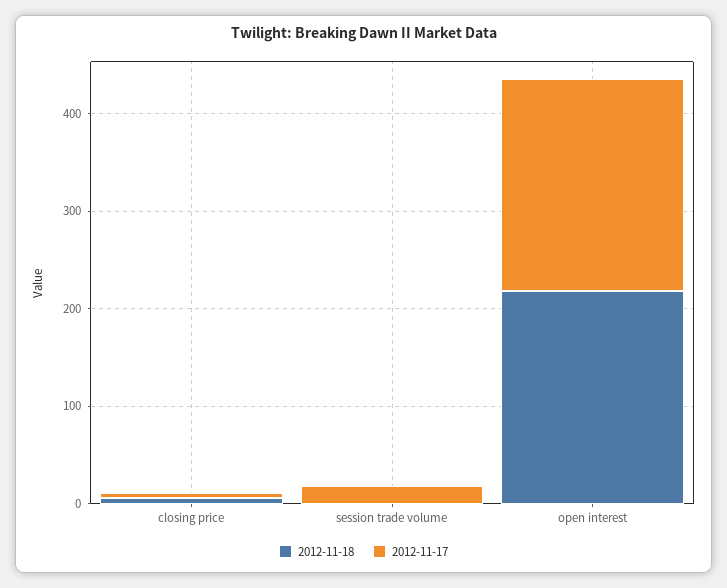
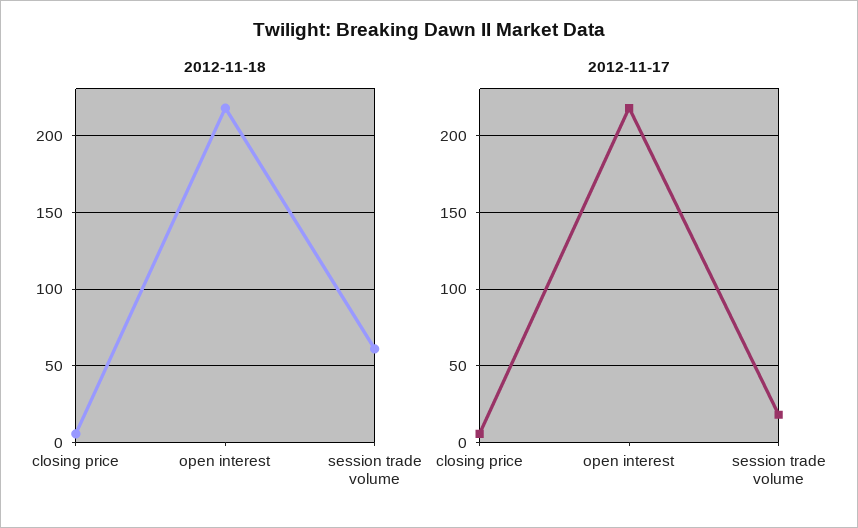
2012-11-18, session trade volume: 0 -> 60

